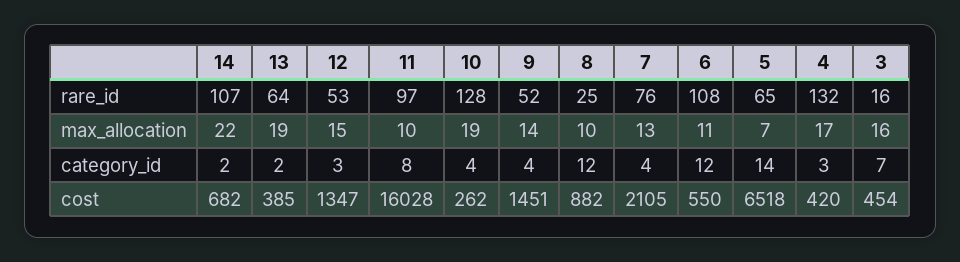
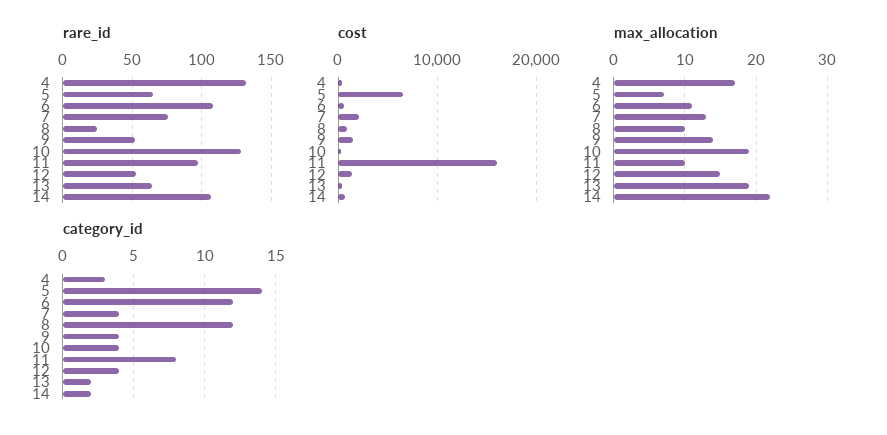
rare_id, 3: 16 -> none
max_allocation, 3: 16 -> none
category_id, 12: 3 -> 4
category_id, 3: 7 -> none
cost, 3: 454 -> none

